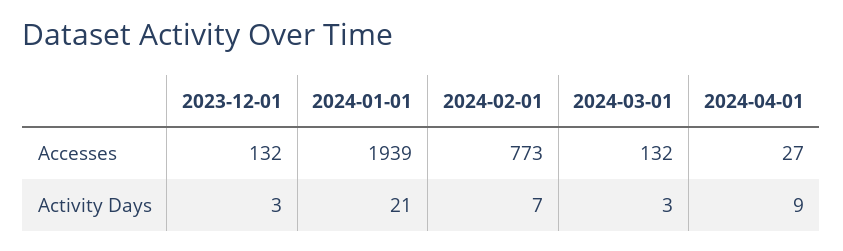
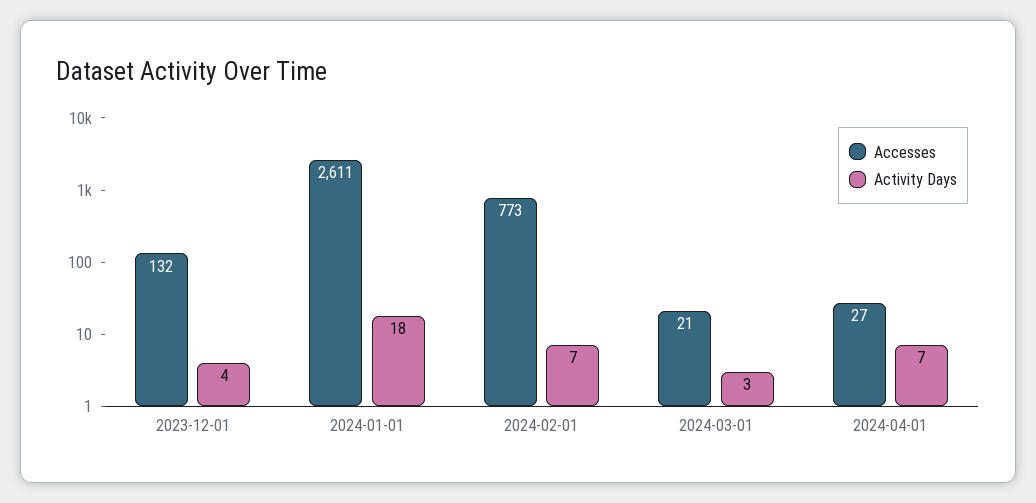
Accesses, 2024-01-01: 1939 -> 2611
Accesses, 2024-03-01: 132 -> 21
Activity Days, 2023-12-01: 3 -> 4
Activity Days, 2024-01-01: 21 -> 18
Activity Days, 2024-04-01: 9 -> 7

